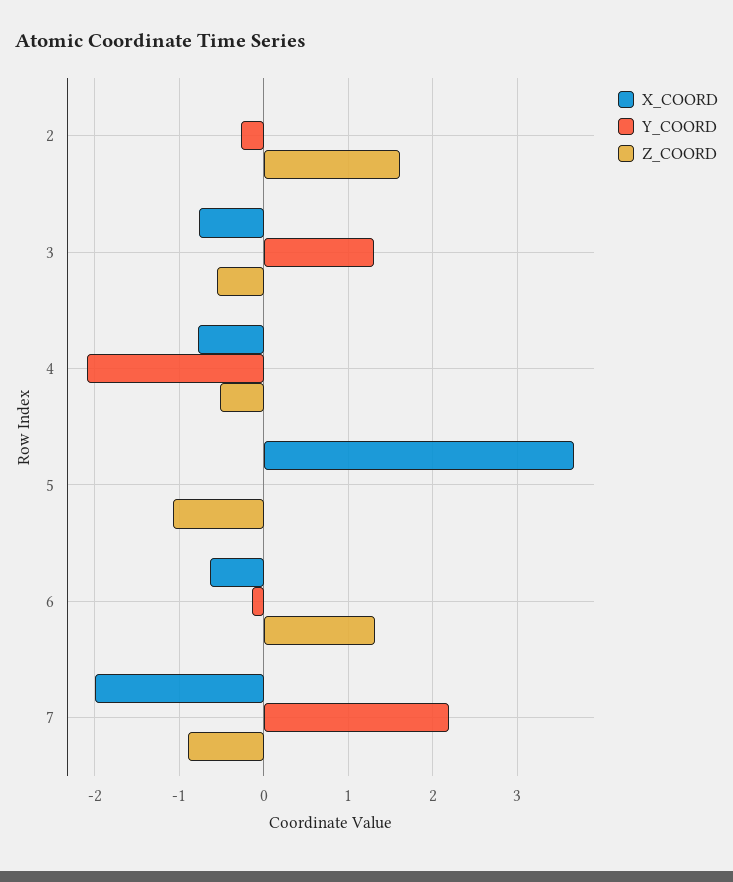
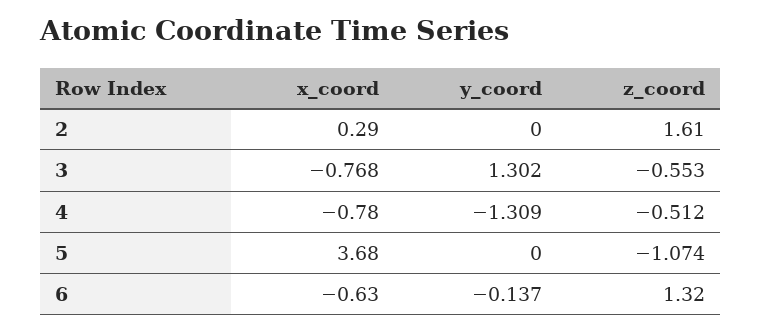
X_COORD, 2: 0 -> 0.29
Y_COORD, 2: -0.3 -> 0
Y_COORD, 4: -2.1 -> -1.309
X_COORD, 7: -2 -> none
Y_COORD, 7: 2.2 -> none
Z_COORD, 7: -0.9 -> none

